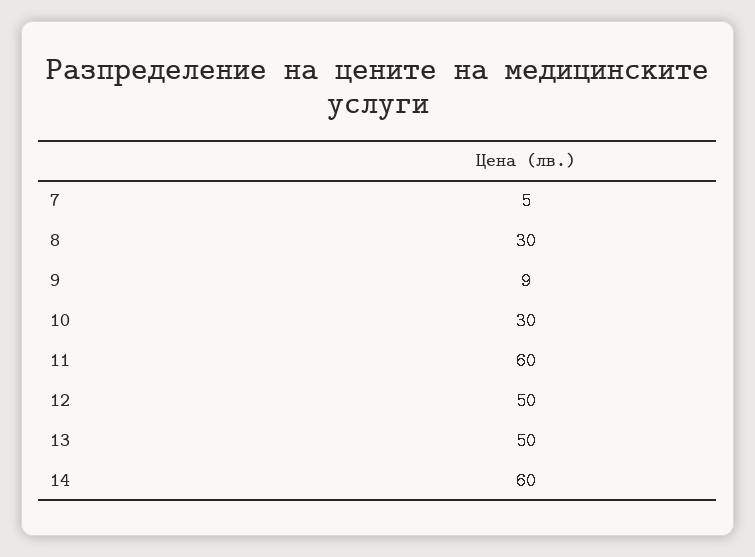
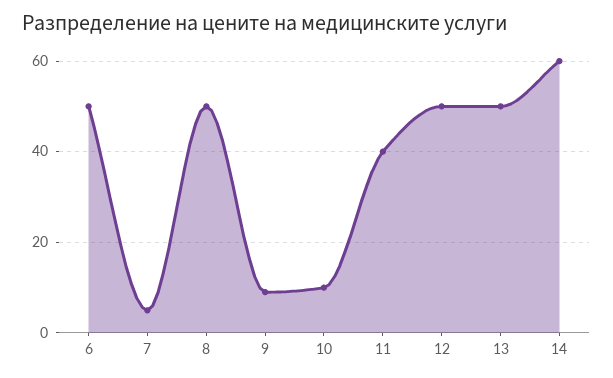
8: 30 -> 50
10: 30 -> 10
11: 60 -> 40
6: none -> 50

